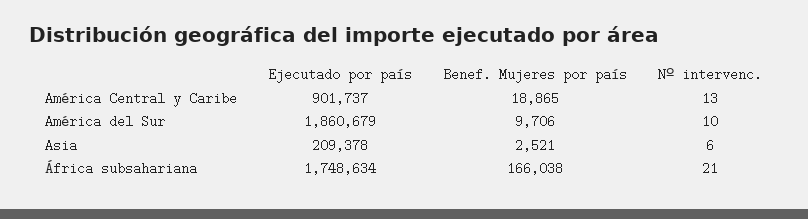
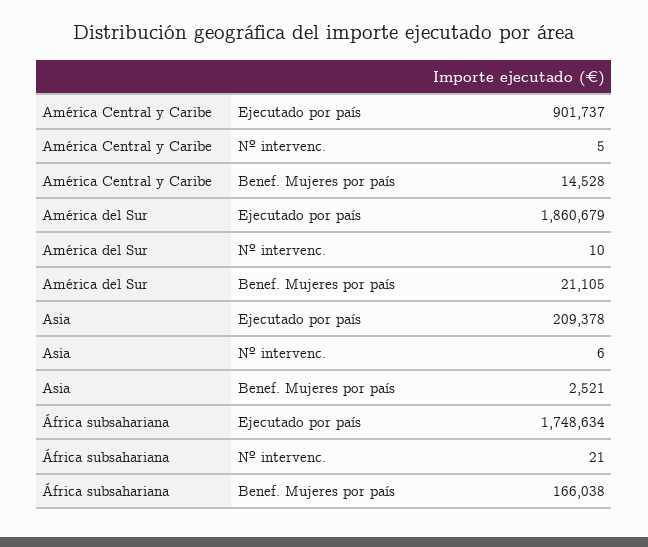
Benef. Mujeres por país, América Central y Caribe: 18865 -> 14528
Nº intervenc., América Central y Caribe: 13 -> 5
Benef. Mujeres por país, América del Sur: 9706 -> 21105

